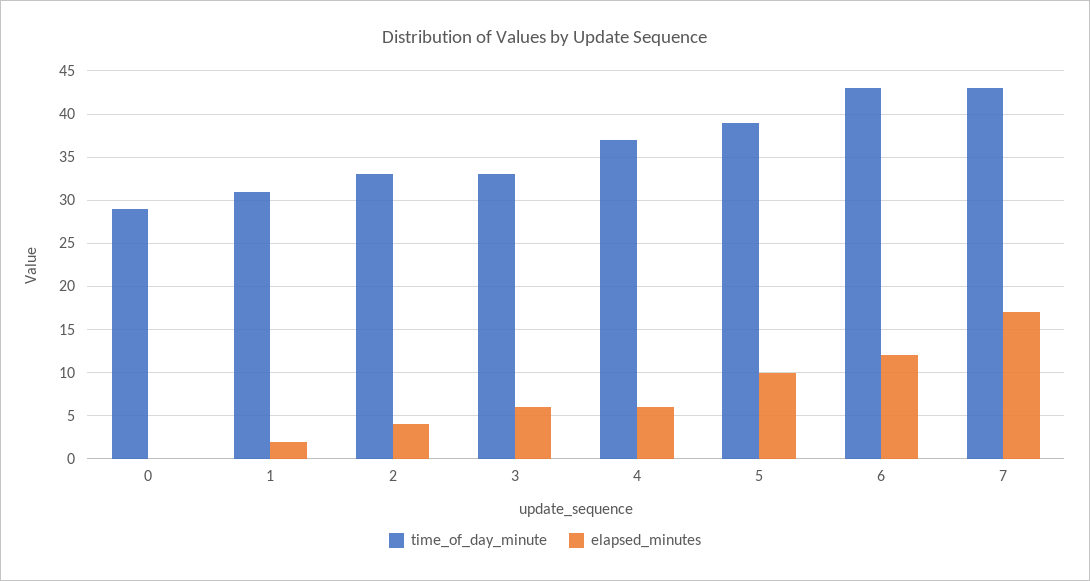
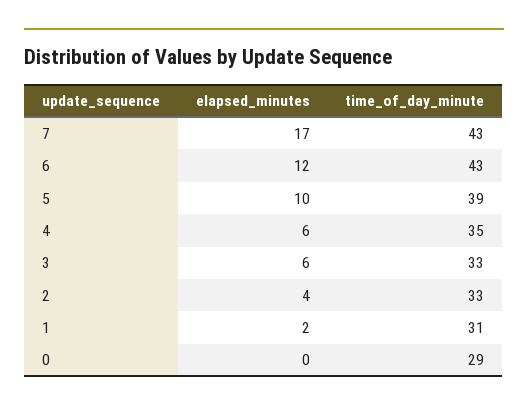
time_of_day_minute, 4: 37 -> 35

